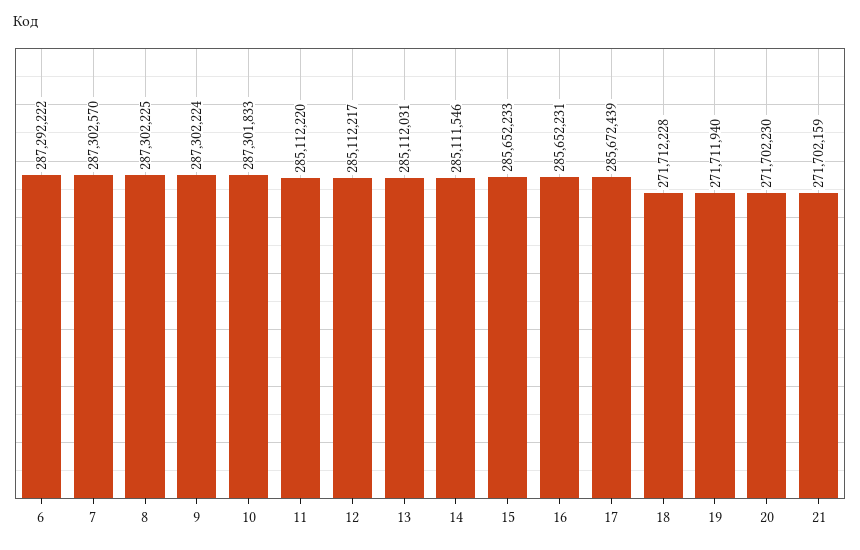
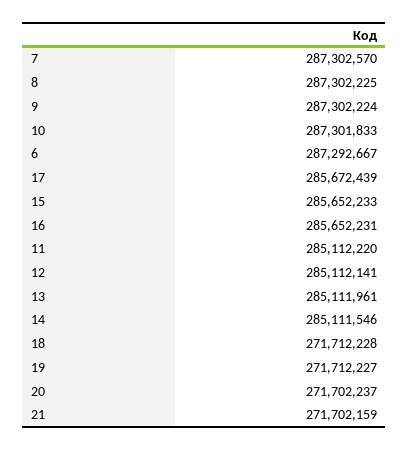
6: 287292222 -> 287292667
12: 285112217 -> 285112141
13: 285112031 -> 285111961
19: 271711940 -> 271712227
20: 271702230 -> 271702237

